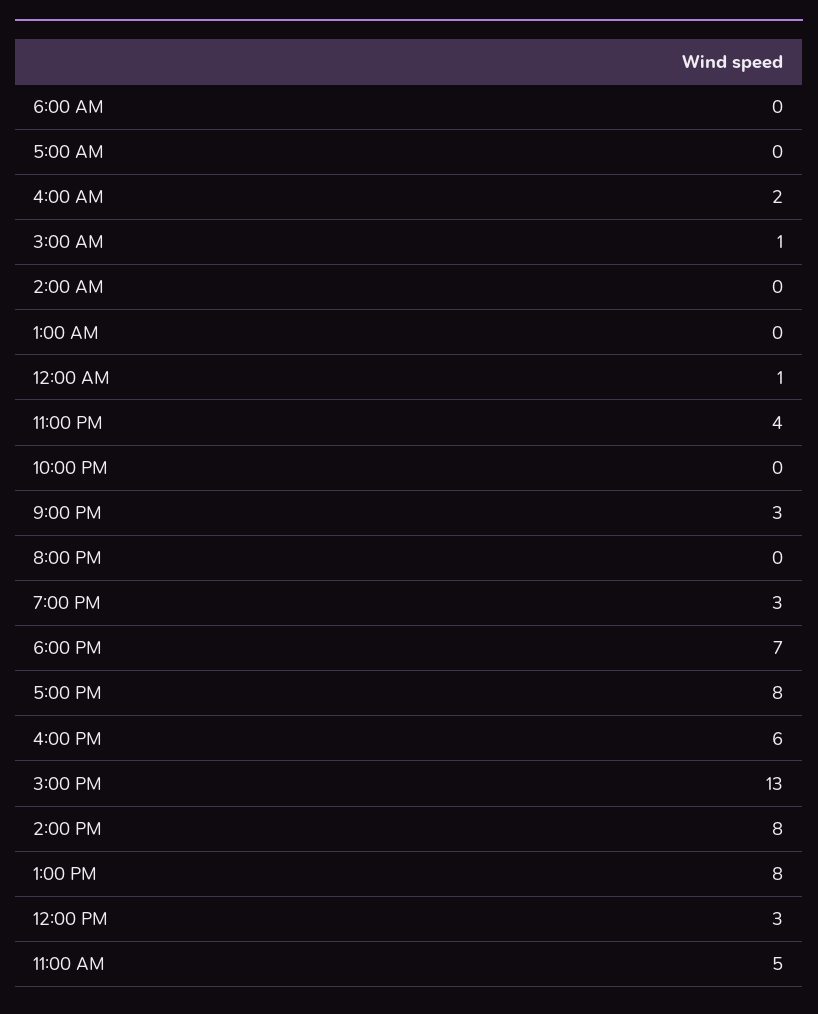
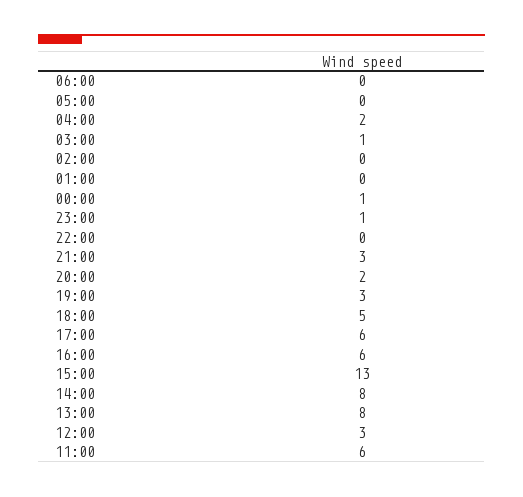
11:00 PM: 4 -> 1
8:00 PM: 0 -> 2
6:00 PM: 7 -> 5
5:00 PM: 8 -> 6
11:00 AM: 5 -> 6

